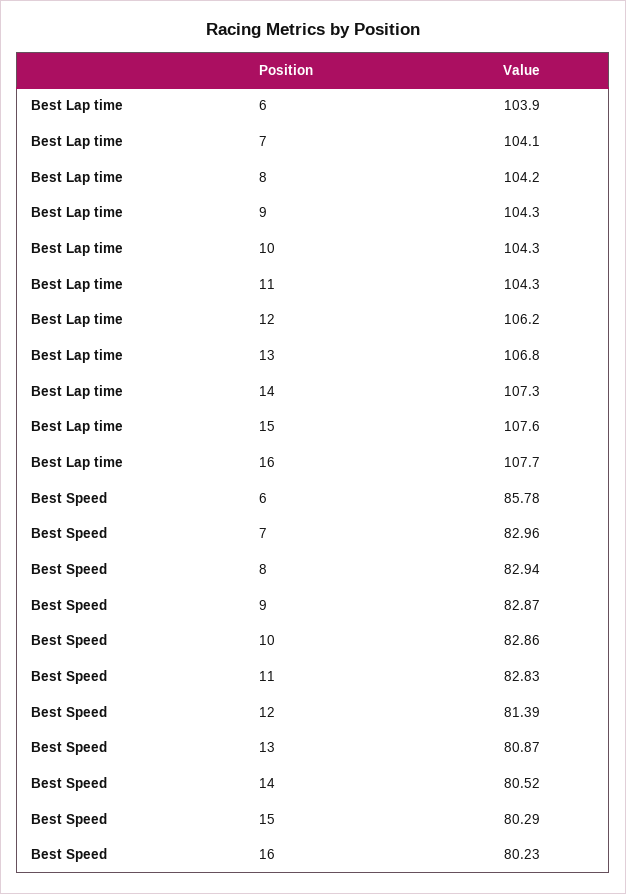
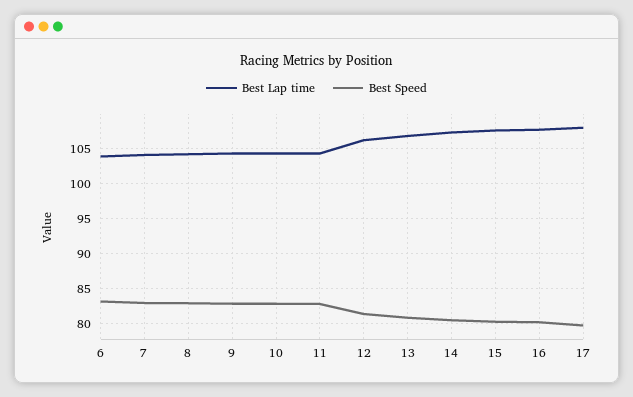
Best Speed, 6: 85.78 -> 83
Best Lap time, 17: none -> 108
Best Speed, 17: none -> 80

